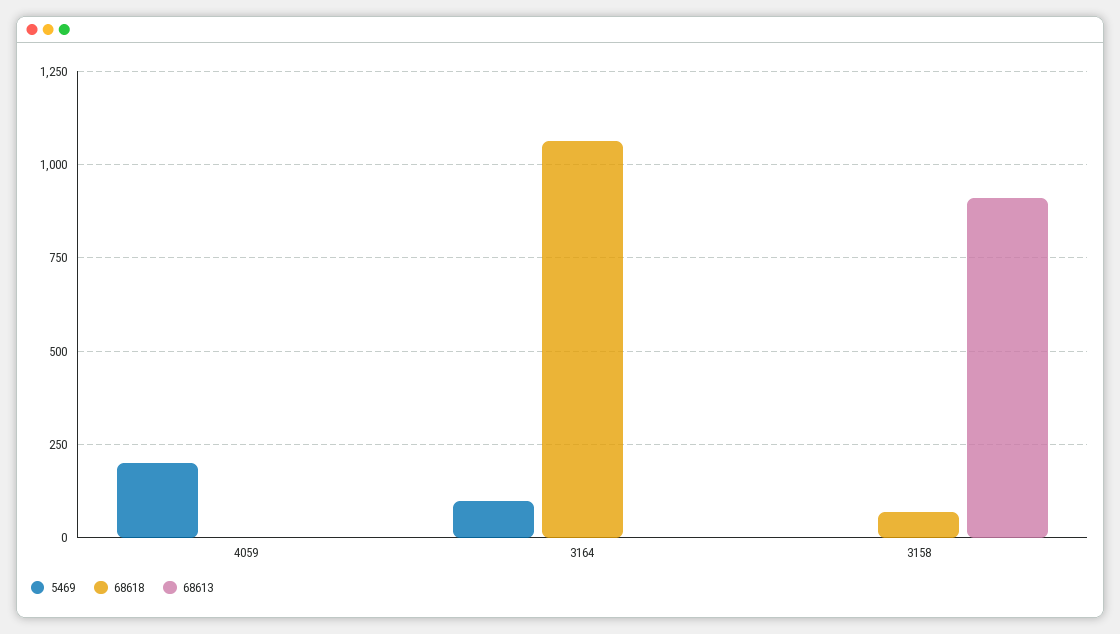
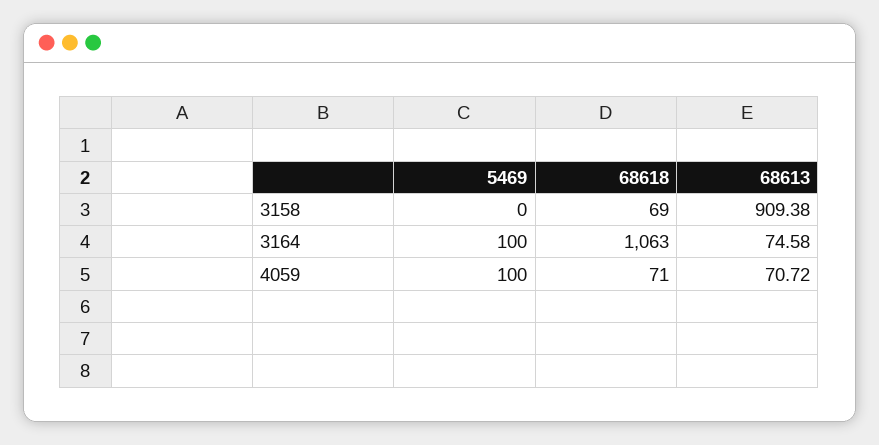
5469, 4059: 200 -> 100
68618, 4059: 0 -> 71
68613, 4059: 0 -> 70.72
68613, 3164: 0 -> 74.58

